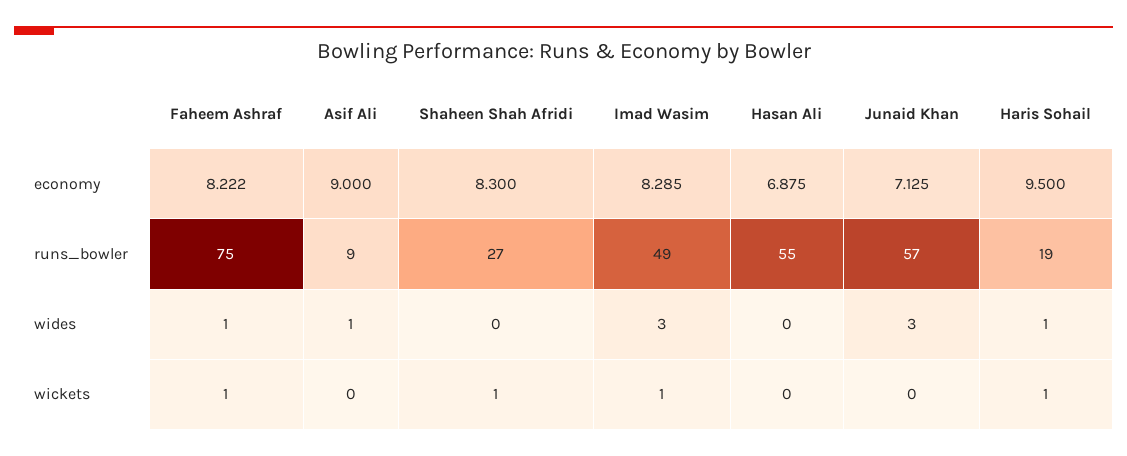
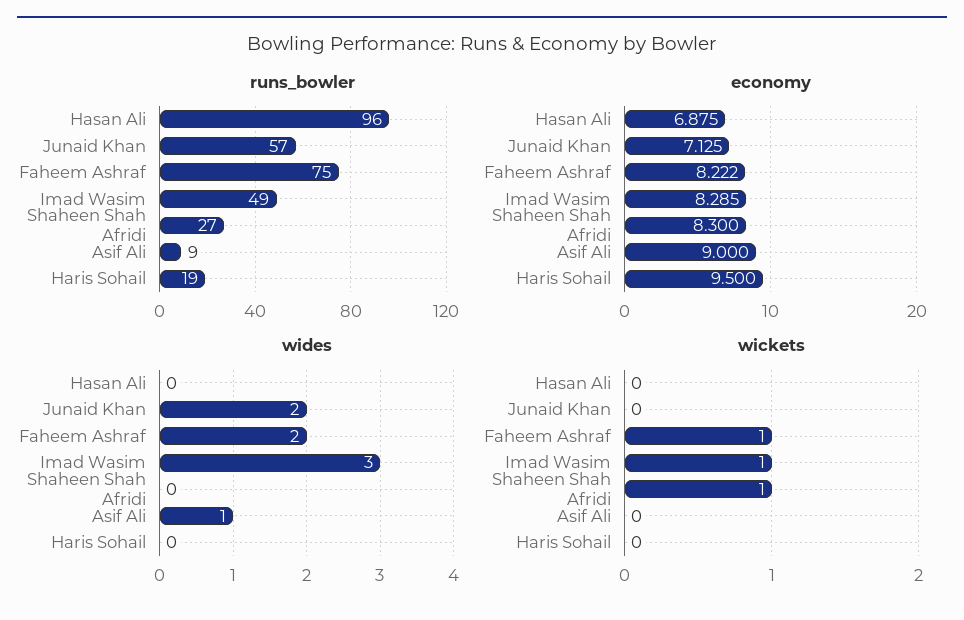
runs_bowler, Hasan Ali: 55 -> 96
wides, Faheem Ashraf: 1 -> 2
wides, Junaid Khan: 3 -> 2
wides, Haris Sohail: 1 -> 0
wickets, Haris Sohail: 1 -> 0

